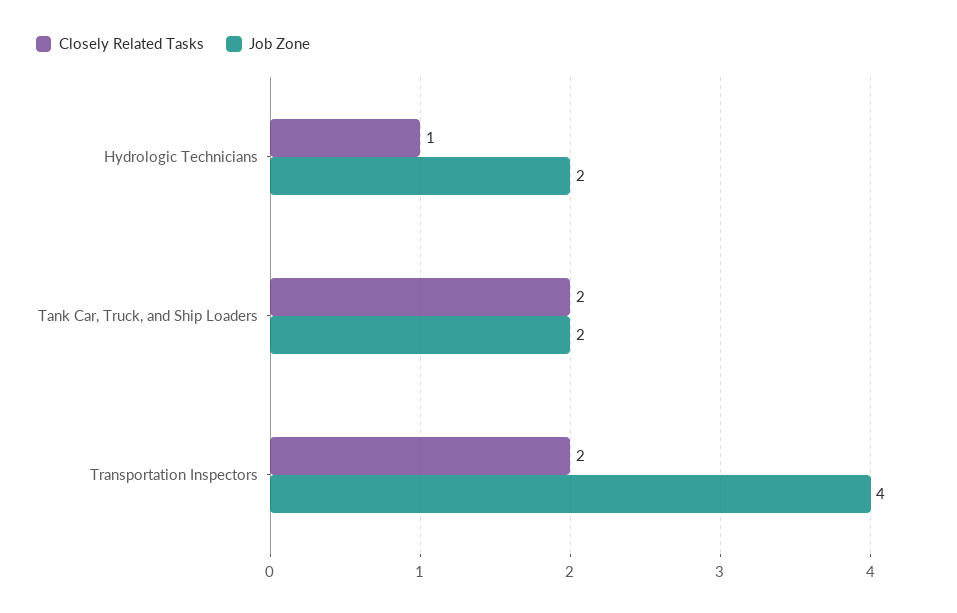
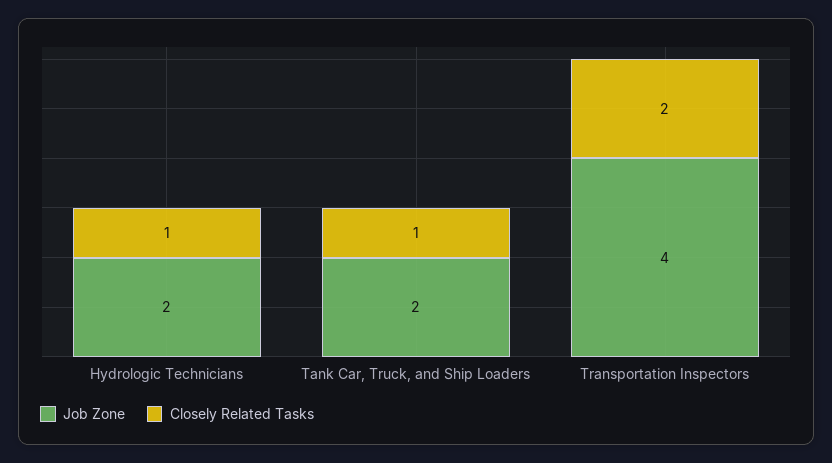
Closely Related Tasks, Tank Car, Truck, and Ship Loaders: 2 -> 1

